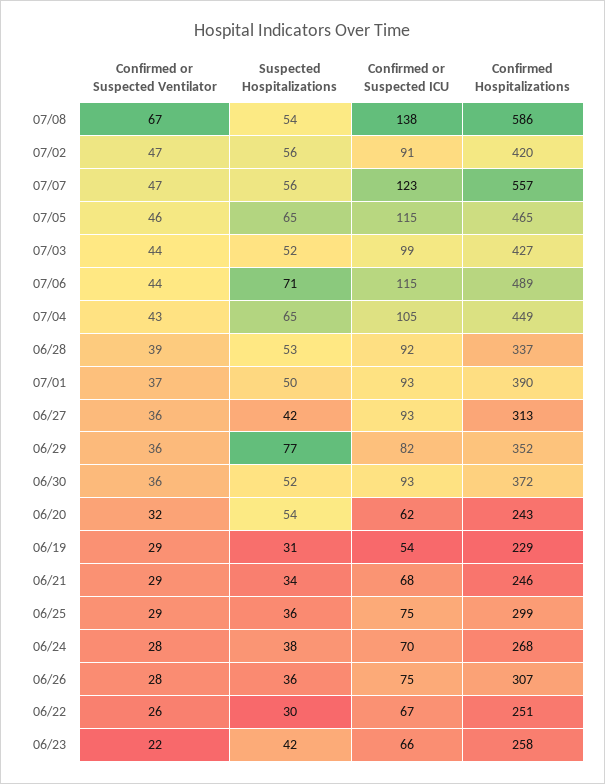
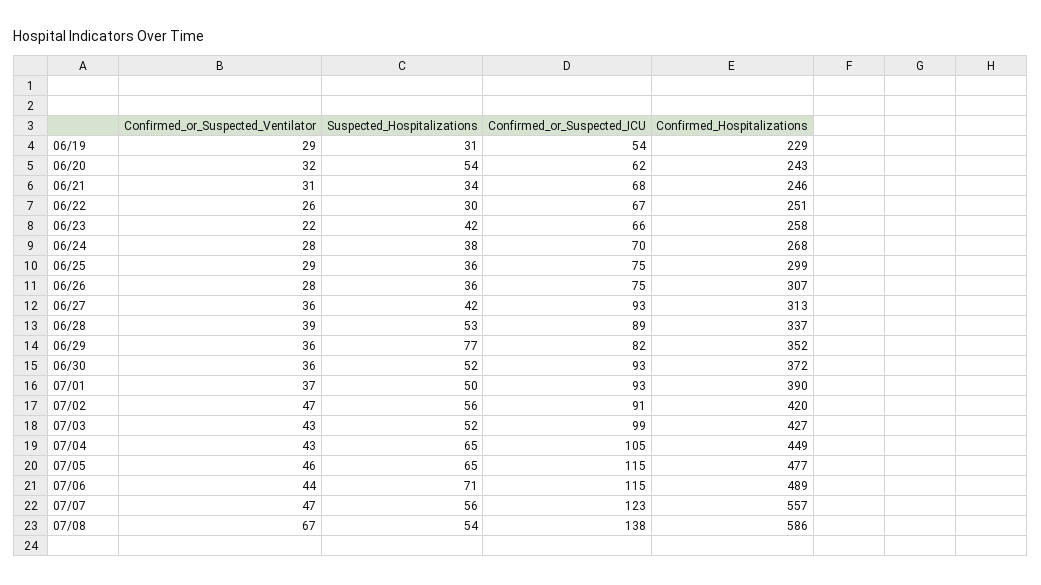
Confirmed Hospitalizations, 07/05: 465 -> 477
Confirmed or Suspected Ventilator, 07/03: 44 -> 43
Confirmed or Suspected ICU, 06/28: 92 -> 89
Confirmed or Suspected Ventilator, 06/21: 29 -> 31

